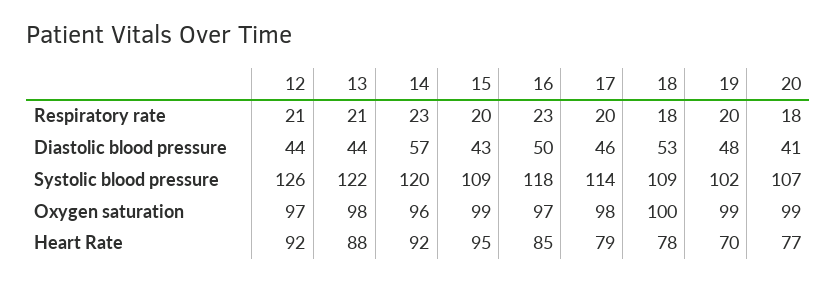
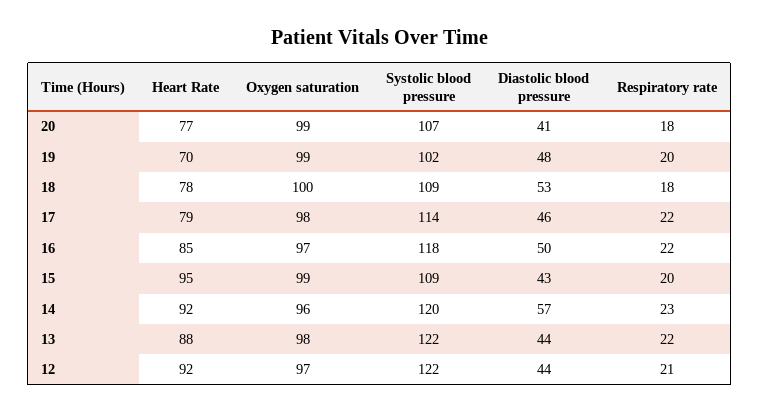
13, Respiratory rate: 21 -> 22
16, Respiratory rate: 23 -> 22
17, Respiratory rate: 20 -> 22
12, Systolic blood pressure: 126 -> 122

